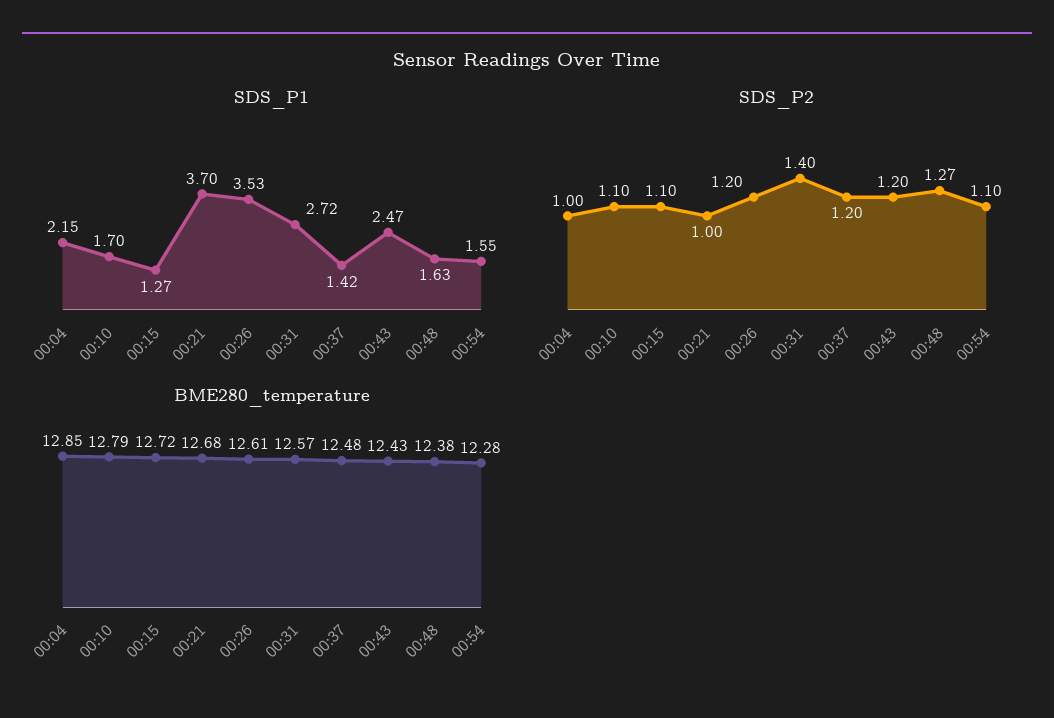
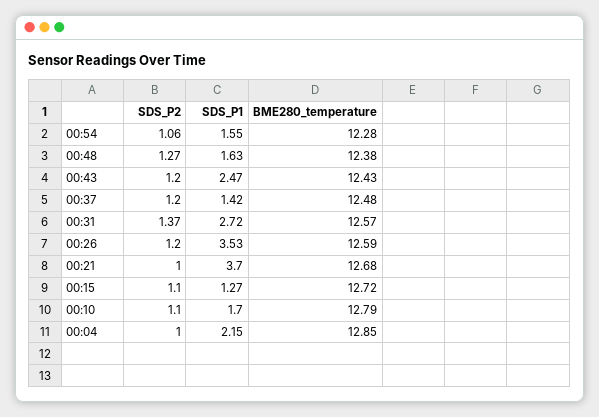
SDS_P2, 00:31: 1.4 -> 1.37
SDS_P2, 00:54: 1.1 -> 1.06
BME280_temperature, 00:26: 12.61 -> 12.59

